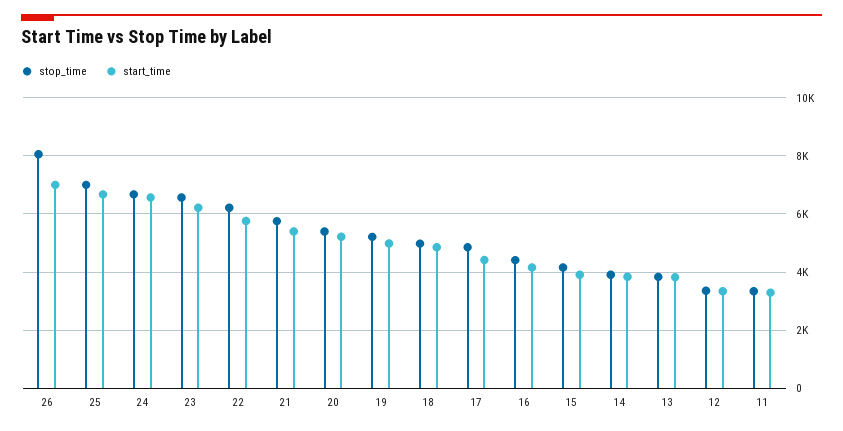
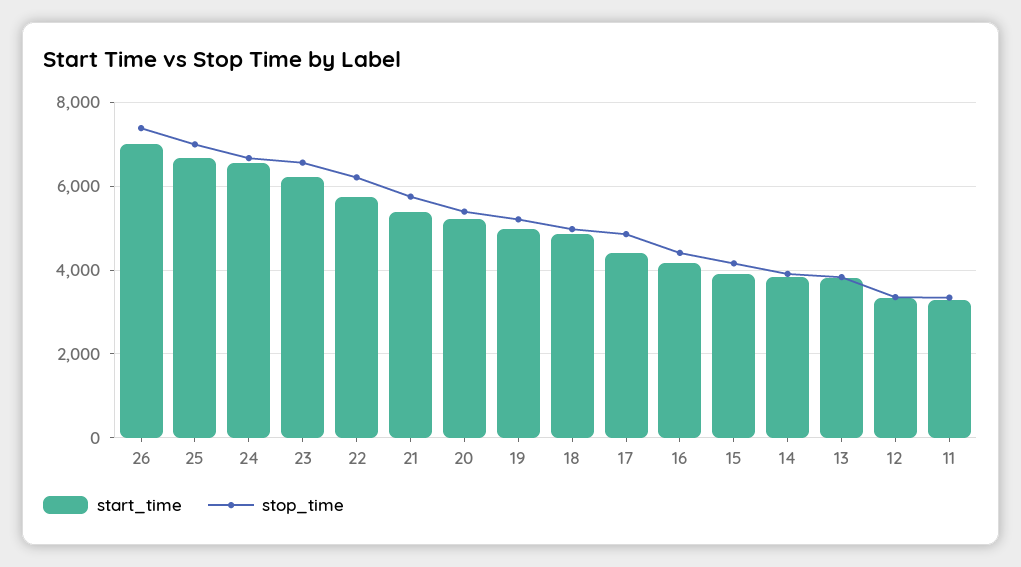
stop_time, 26: 8000 -> 7400

